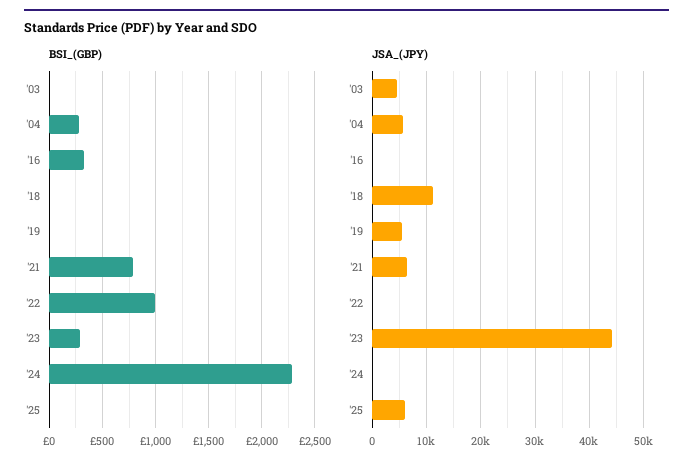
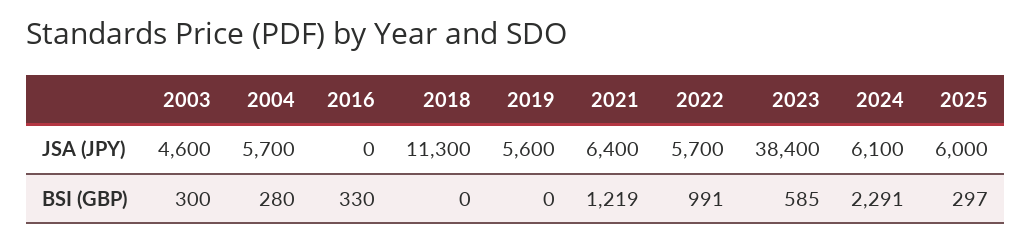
BSI_(GBP), '03: 0 -> 300
BSI_(GBP), '21: 800 -> 1219
BSI_(GBP), '23: 300 -> 585
BSI_(GBP), '25: 0 -> 297
JSA_(JPY), '22: 0 -> 5700
JSA_(JPY), '23: 44000 -> 38400
JSA_(JPY), '24: 0 -> 6100

